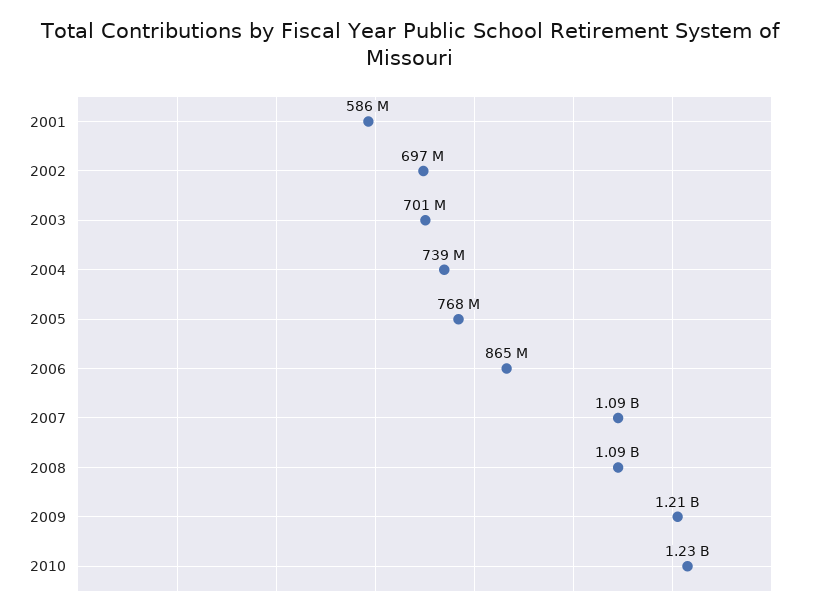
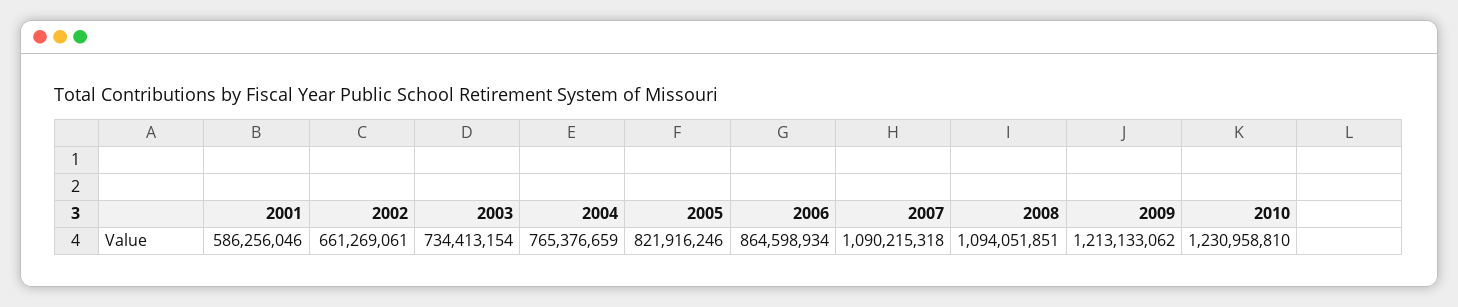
2002: 697000000 -> 661269061
2003: 701000000 -> 734413154
2004: 739000000 -> 765376659
2005: 768000000 -> 821916246

